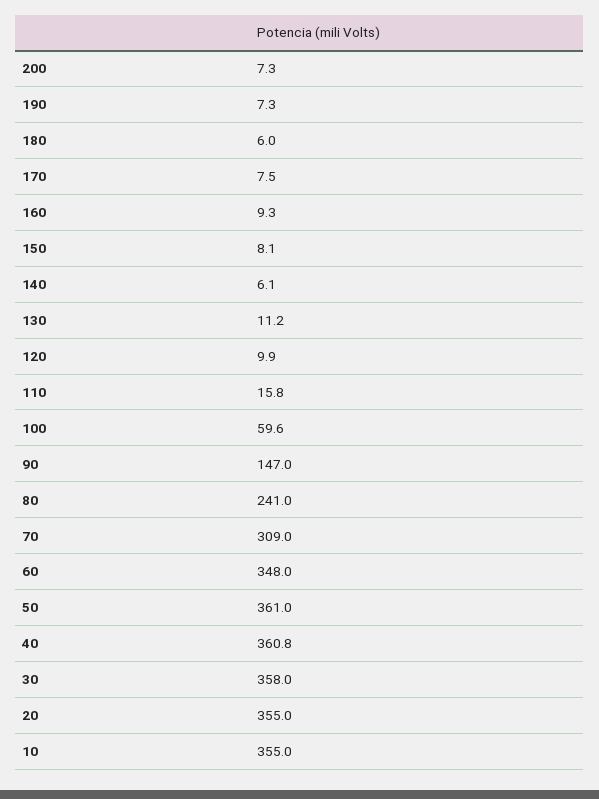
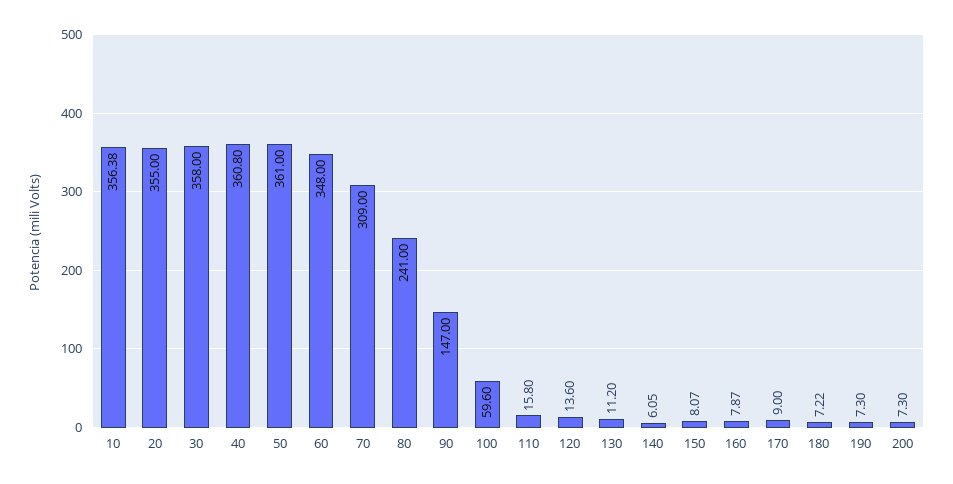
180: 6 -> 7.22
170: 7.5 -> 9
160: 9.3 -> 7.87
120: 9.9 -> 13.6
10: 355 -> 356.38

